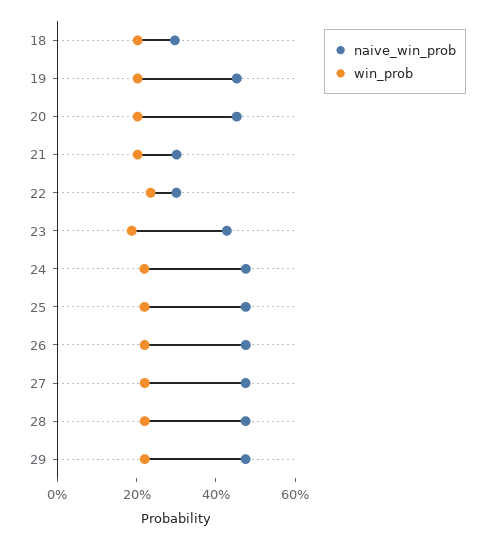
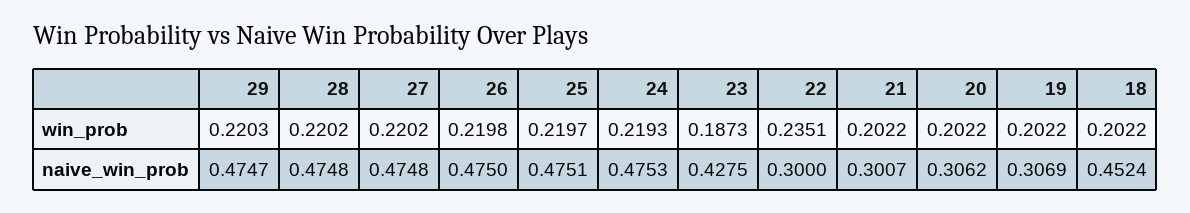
naive_win_prob, 18: 0.3 -> 0.4524
naive_win_prob, 19: 0.45 -> 0.3069
naive_win_prob, 20: 0.45 -> 0.3062

